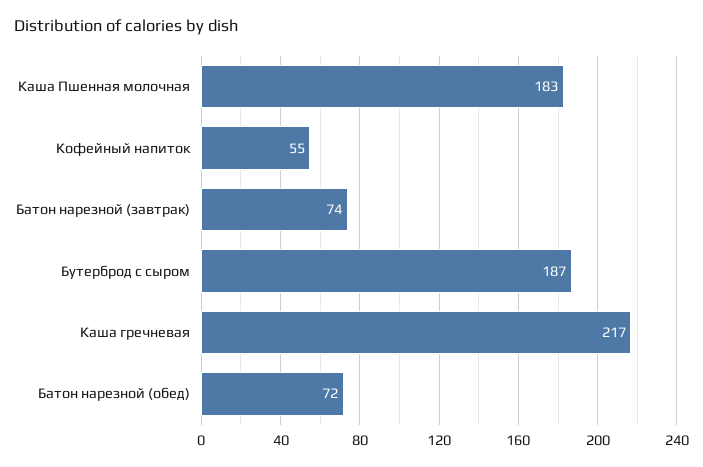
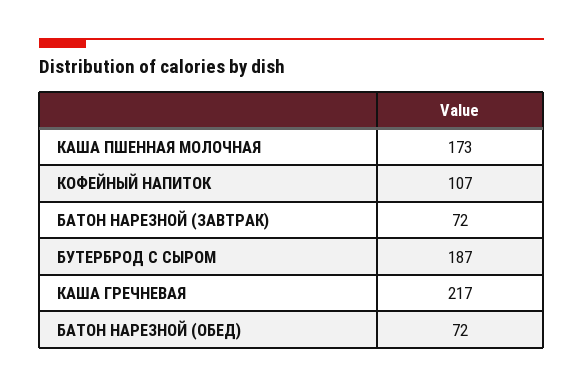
Каша Пшенная молочная: 183 -> 173
Кофейный напиток: 55 -> 107
Батон нарезной (завтрак): 74 -> 72

